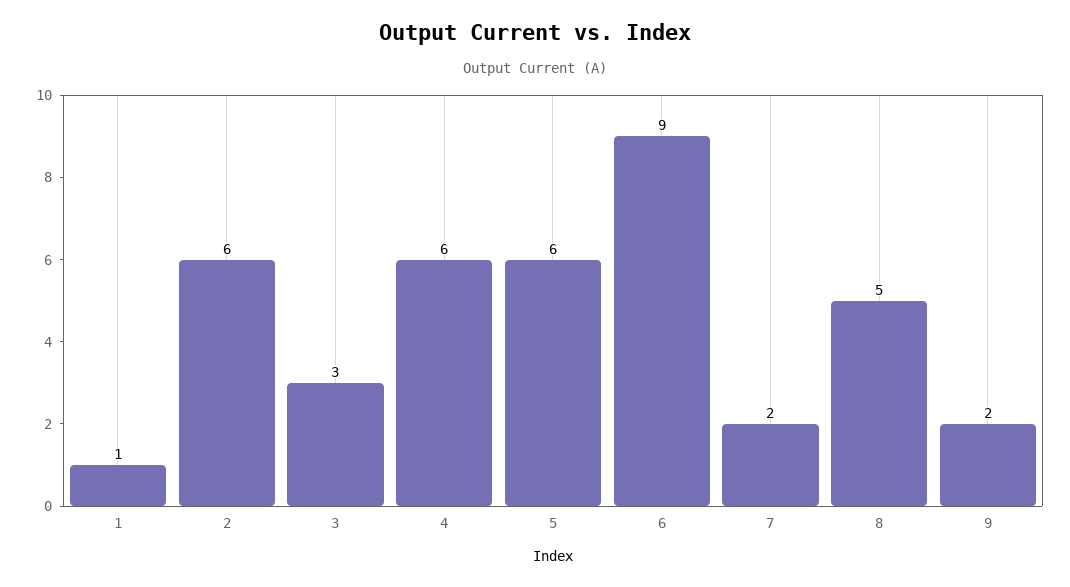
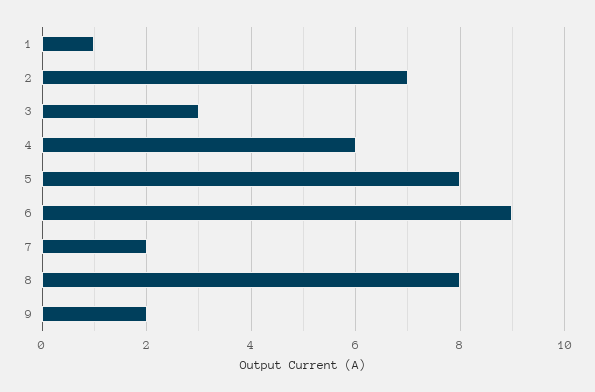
2: 6 -> 7
5: 6 -> 8
8: 5 -> 8

